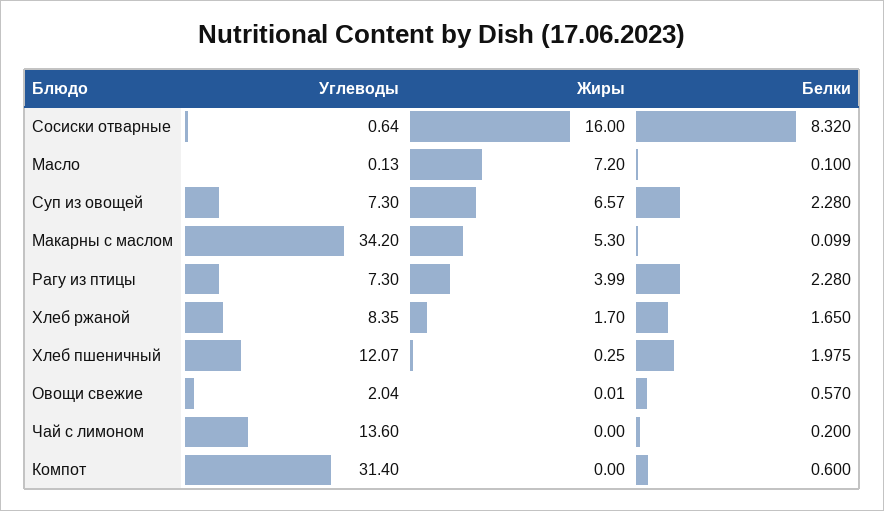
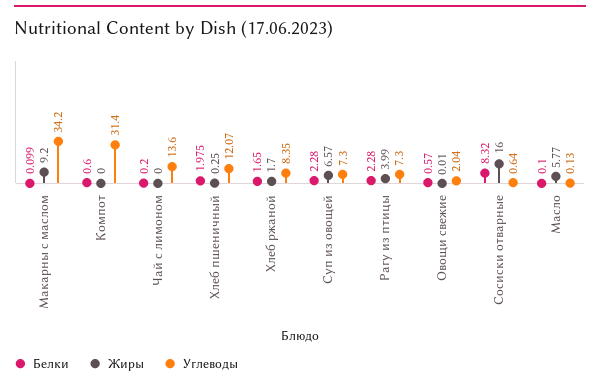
Жиры, Масло: 7.2 -> 5.77
Жиры, Макарны с маслом: 5.3 -> 9.2

